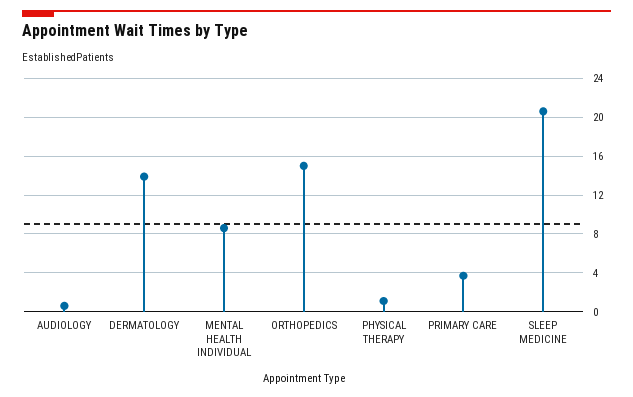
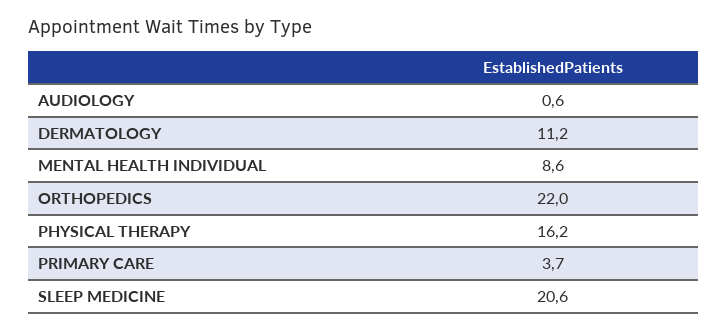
DERMATOLOGY: 14 -> 11.2
ORTHOPEDICS: 15 -> 22
PHYSICAL THERAPY: 1 -> 16.2

